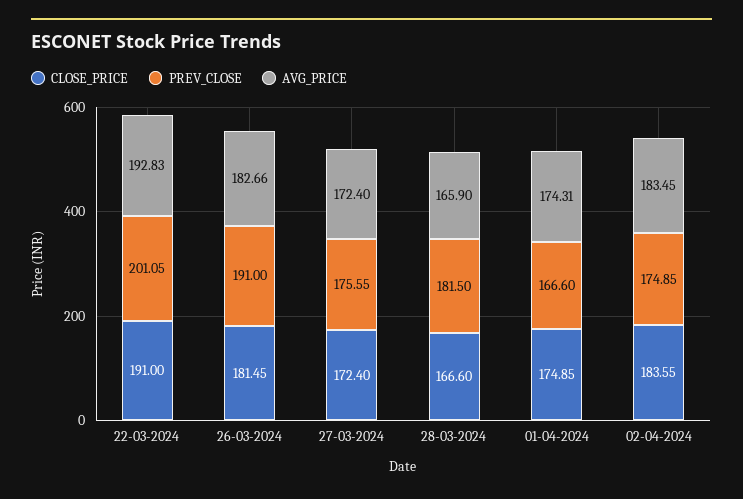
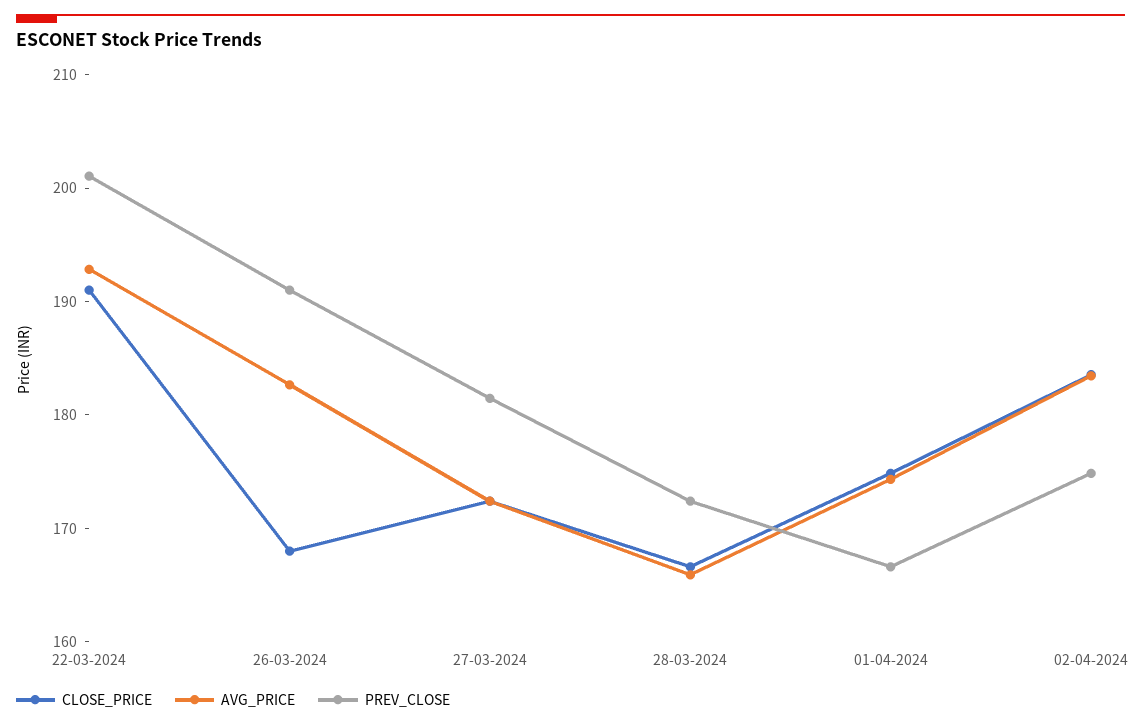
CLOSE_PRICE, 26-03-2024: 181.45 -> 168
PREV_CLOSE, 27-03-2024: 175.55 -> 182
PREV_CLOSE, 28-03-2024: 181.5 -> 172

